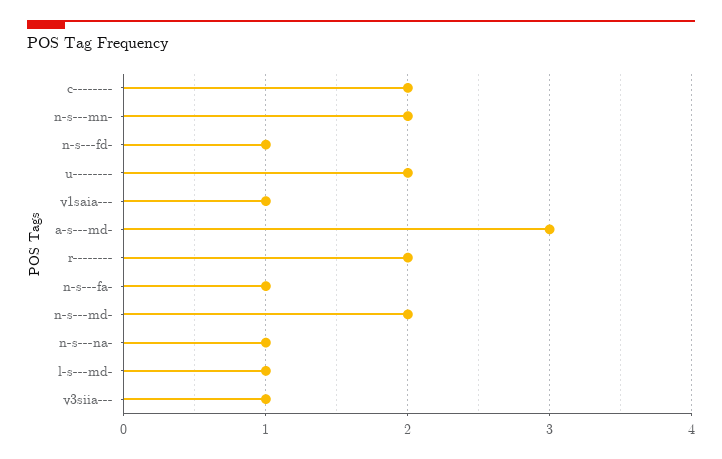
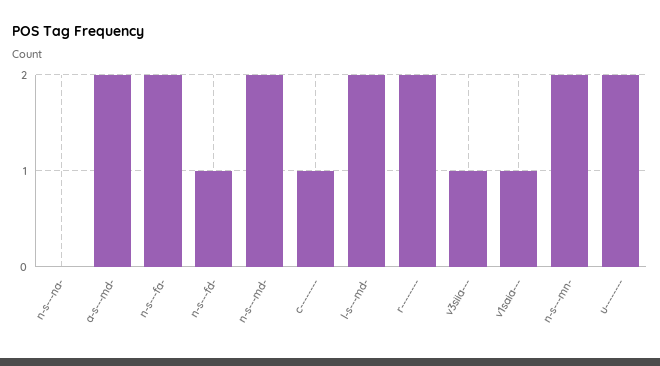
c--------: 2 -> 1
a-s---md-: 3 -> 2
n-s---fa-: 1 -> 2
n-s---na-: 1 -> 0
l-s---md-: 1 -> 2

